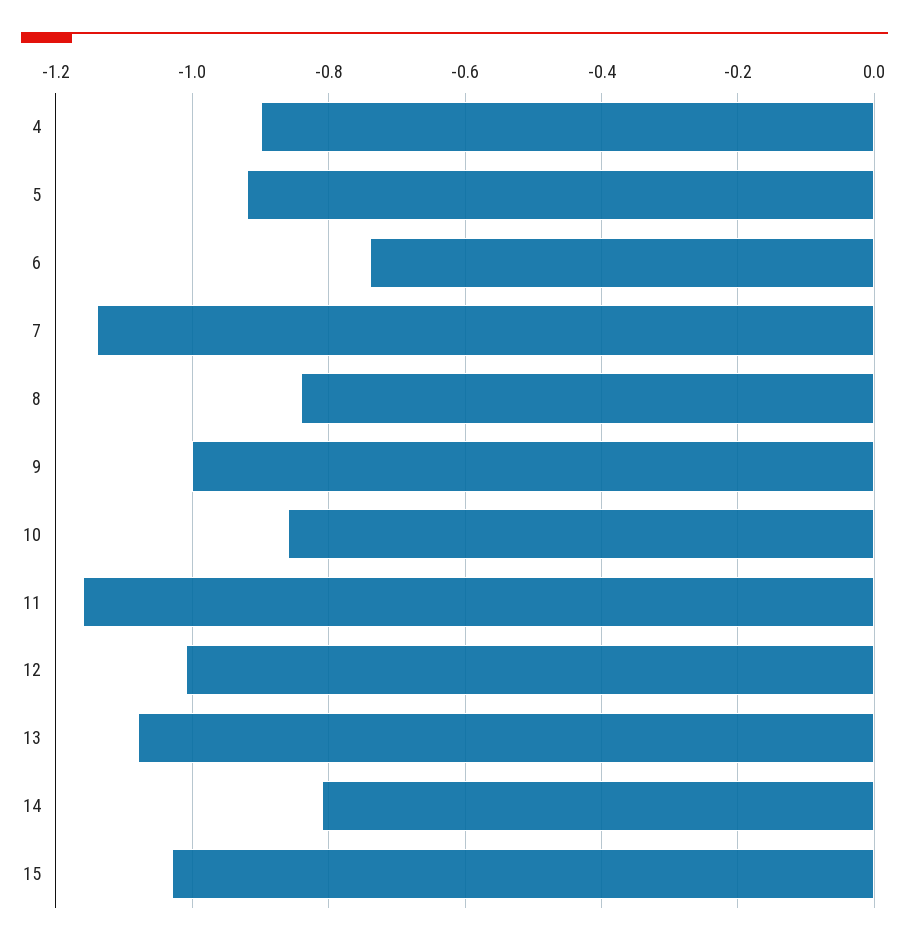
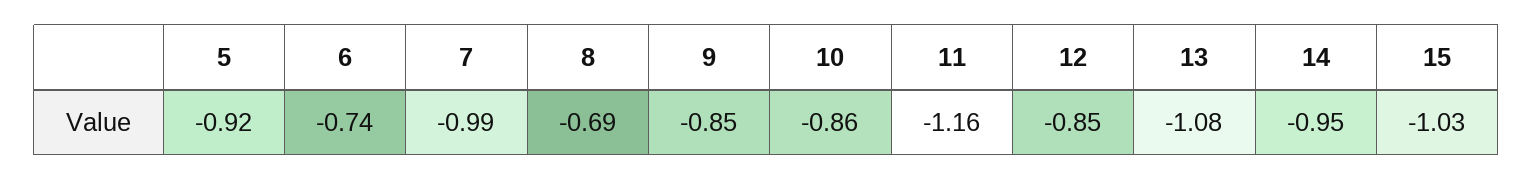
4: -0.9 -> none
7: -1.15 -> -0.99
8: -0.85 -> -0.69
9: -1 -> -0.85
12: -1 -> -0.85
14: -0.8 -> -0.95

